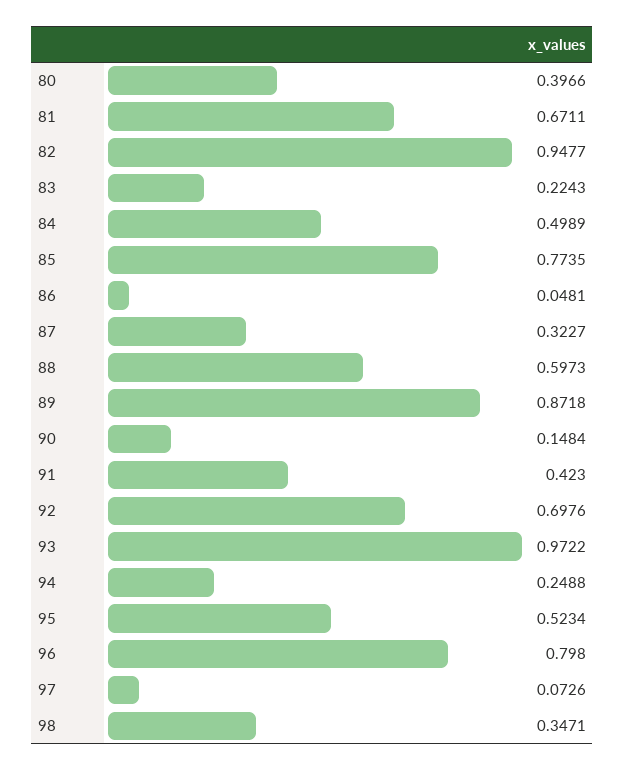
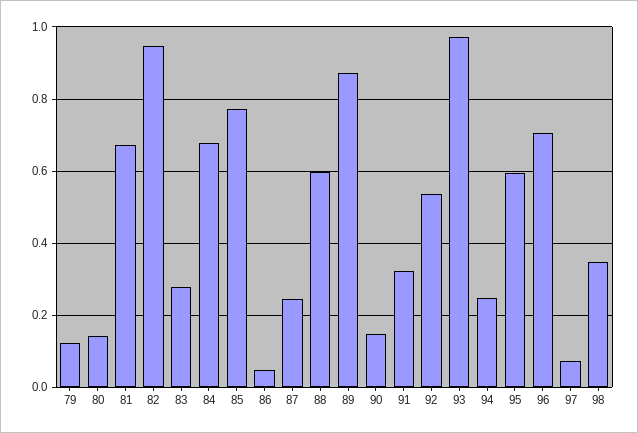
80: 0.3966 -> 0.14
83: 0.2243 -> 0.28
84: 0.4989 -> 0.68
87: 0.3227 -> 0.24
91: 0.423 -> 0.32
92: 0.6976 -> 0.54
95: 0.5234 -> 0.6
96: 0.798 -> 0.7
79: none -> 0.12

